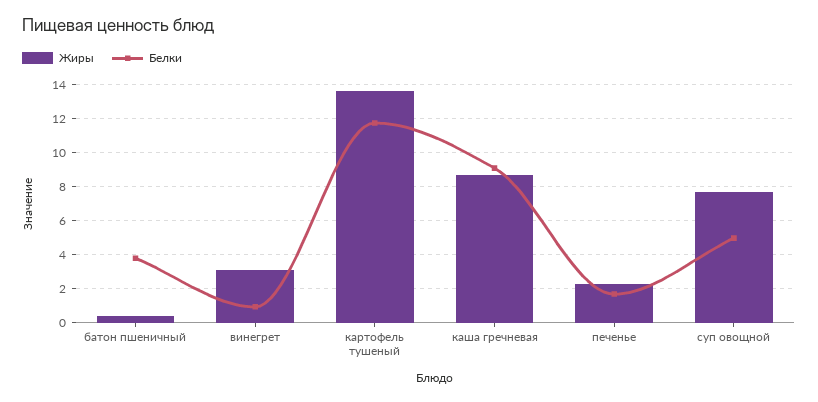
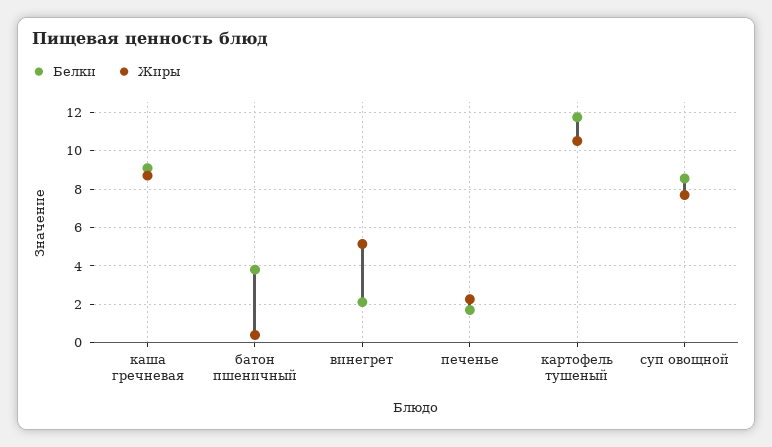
Жиры, винегрет: 3 -> 5
Белки, винегрет: 1 -> 2
Жиры, картофель тушеный: 13.5 -> 10.5
Белки, суп овощной: 5 -> 8.5

